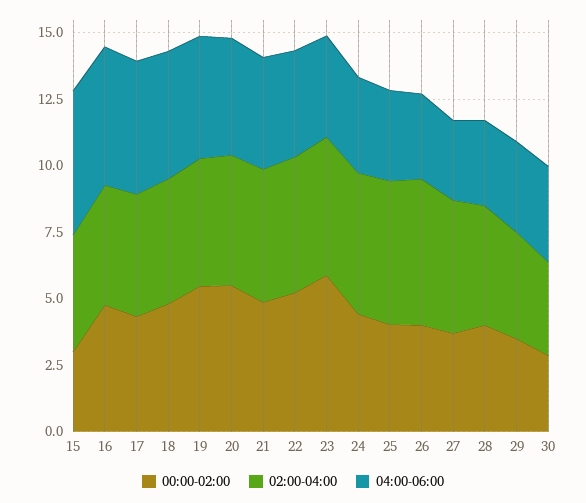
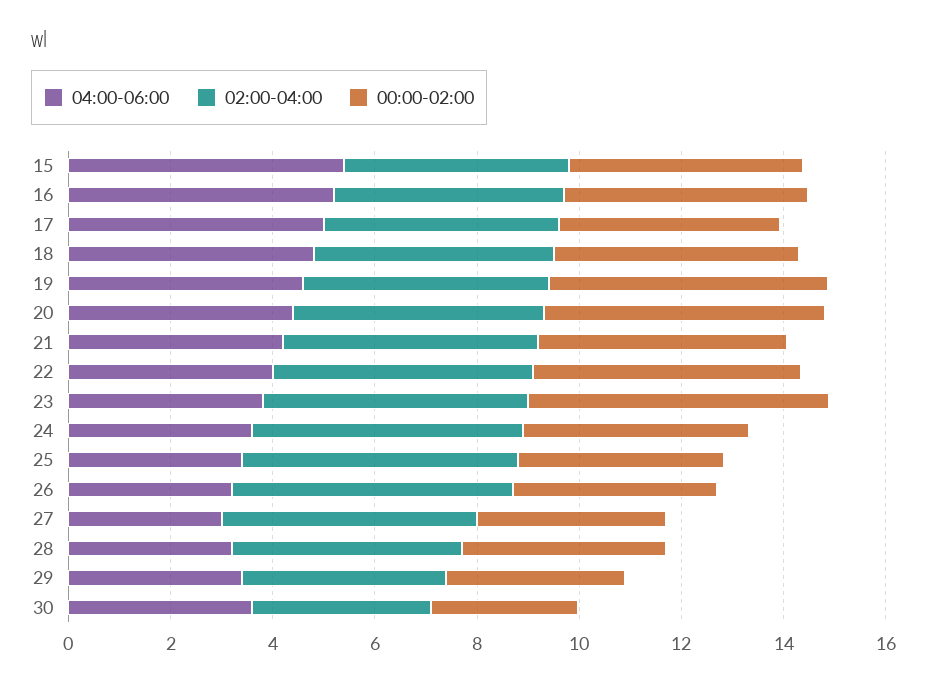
00:00-02:00, 15: 3 -> 4.5

